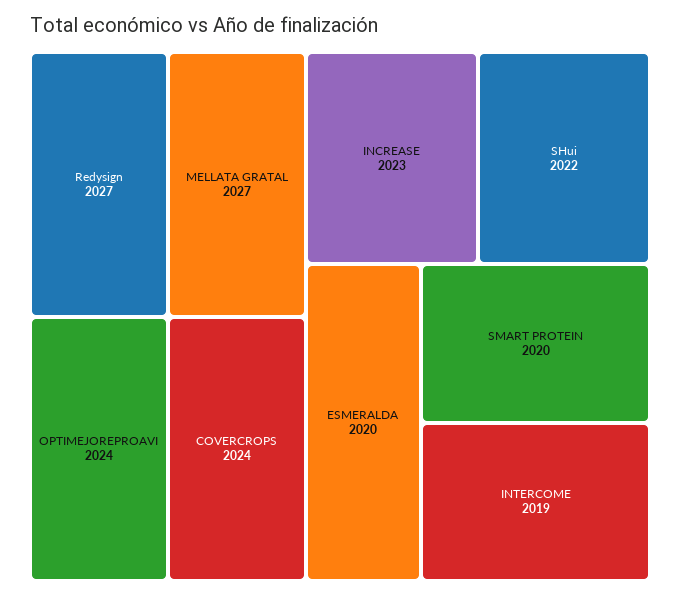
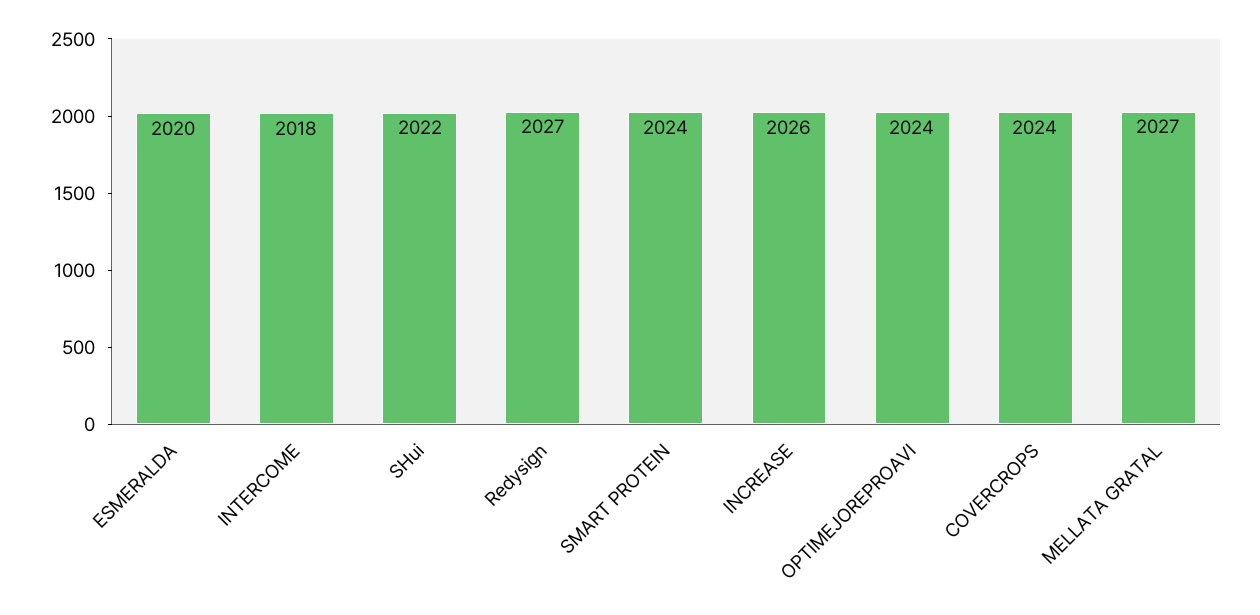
INCREASE: 2023 -> 2026
SMART PROTEIN: 2020 -> 2024
INTERCOME: 2019 -> 2018

